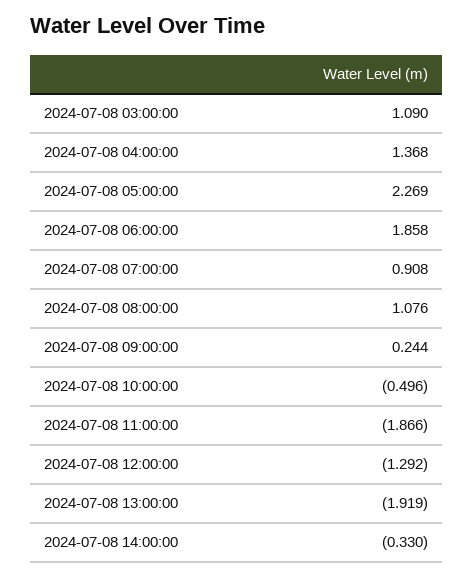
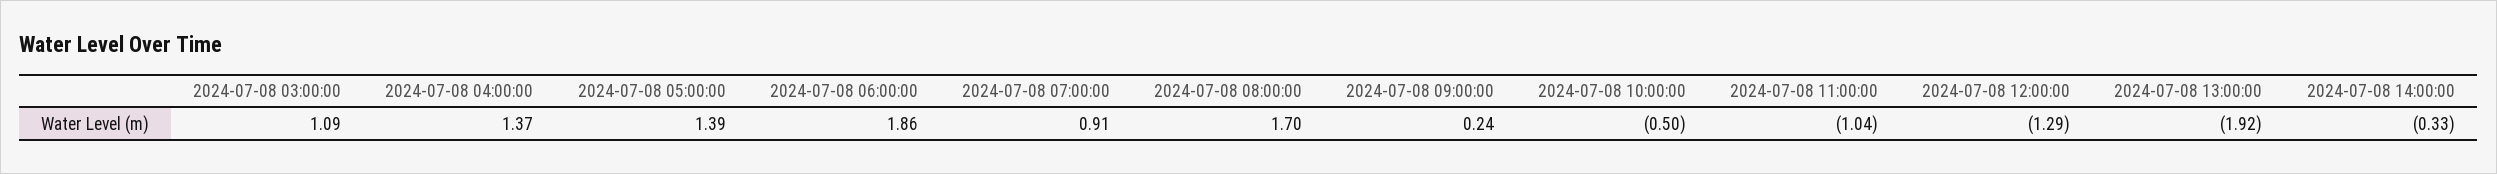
2024-07-08 05:00:00: 2.269 -> 1.39
2024-07-08 08:00:00: 1.076 -> 1.7
2024-07-08 11:00:00: -1.866 -> -1.04

